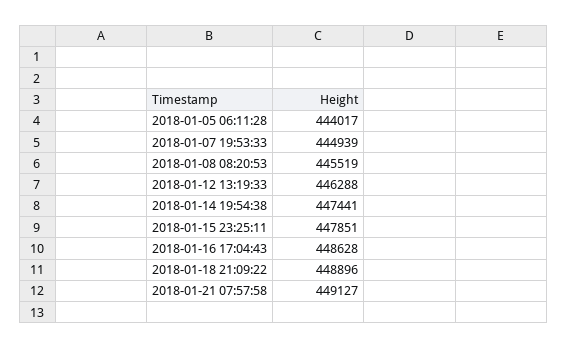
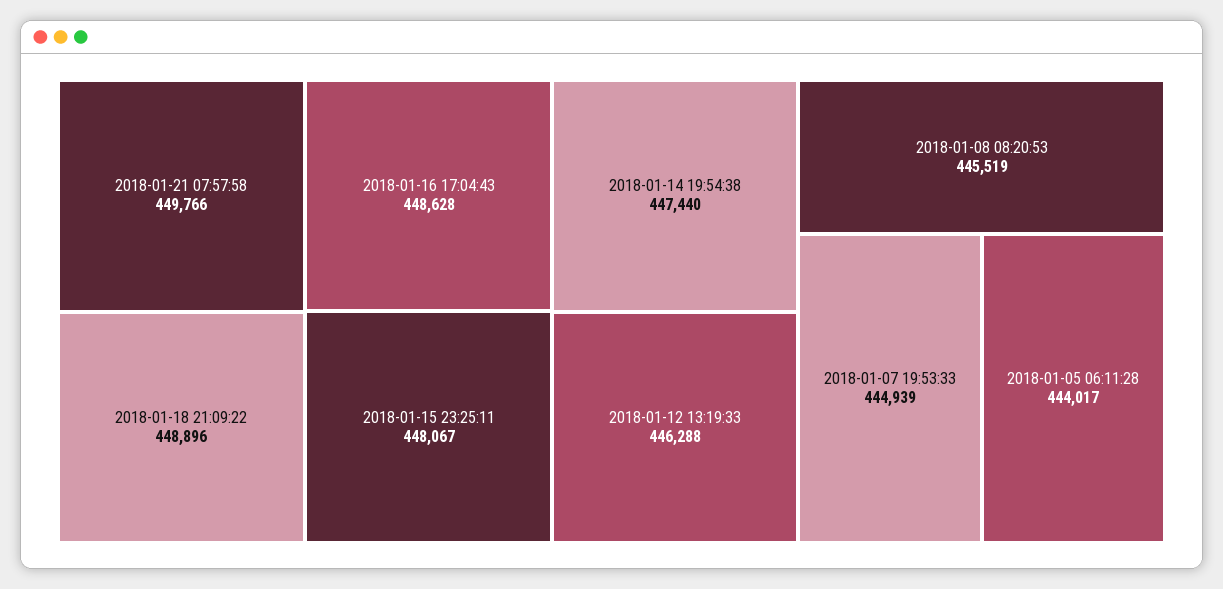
2018-01-14 19:54:38: 447441 -> 447440
2018-01-15 23:25:11: 447851 -> 448067
2018-01-21 07:57:58: 449127 -> 449766

